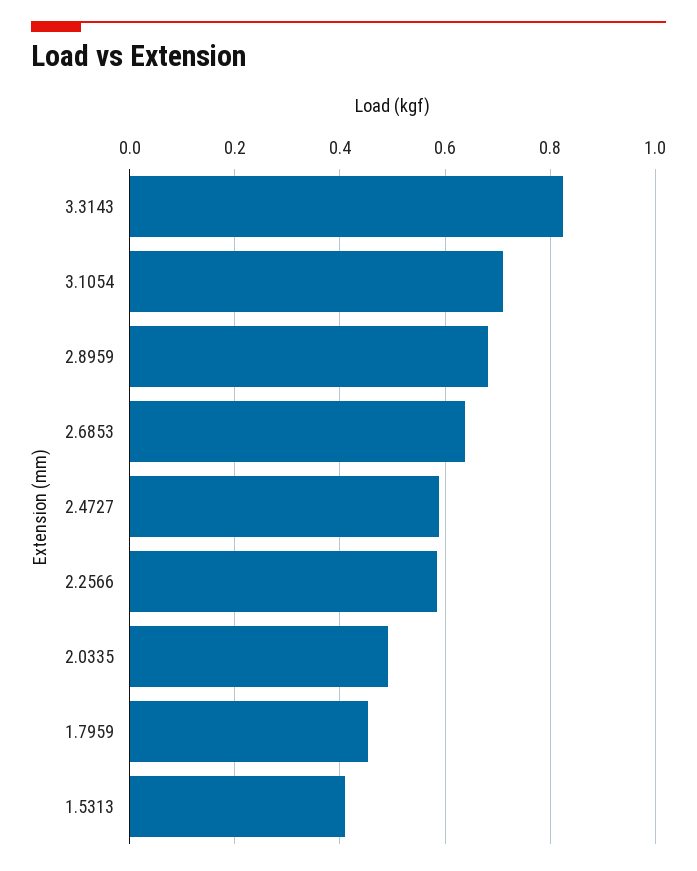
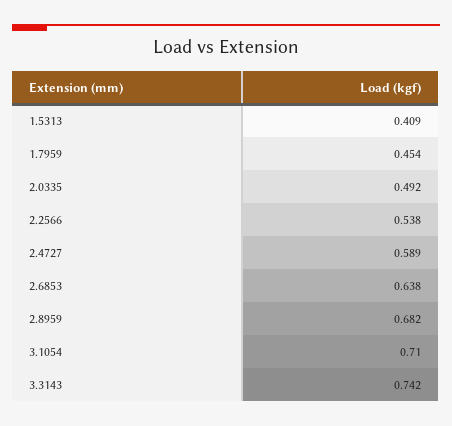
3.3143: 0.82 -> 0.742
2.2566: 0.58 -> 0.538

